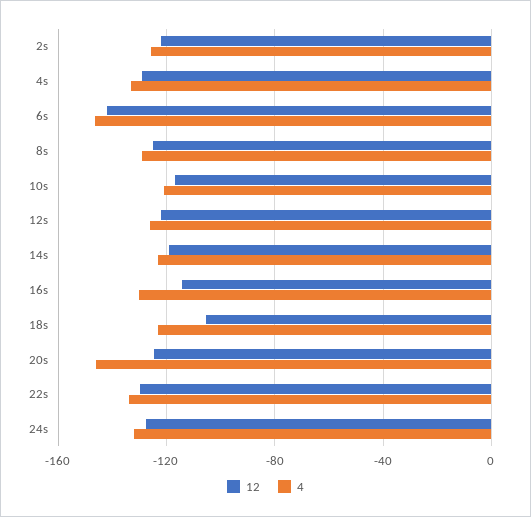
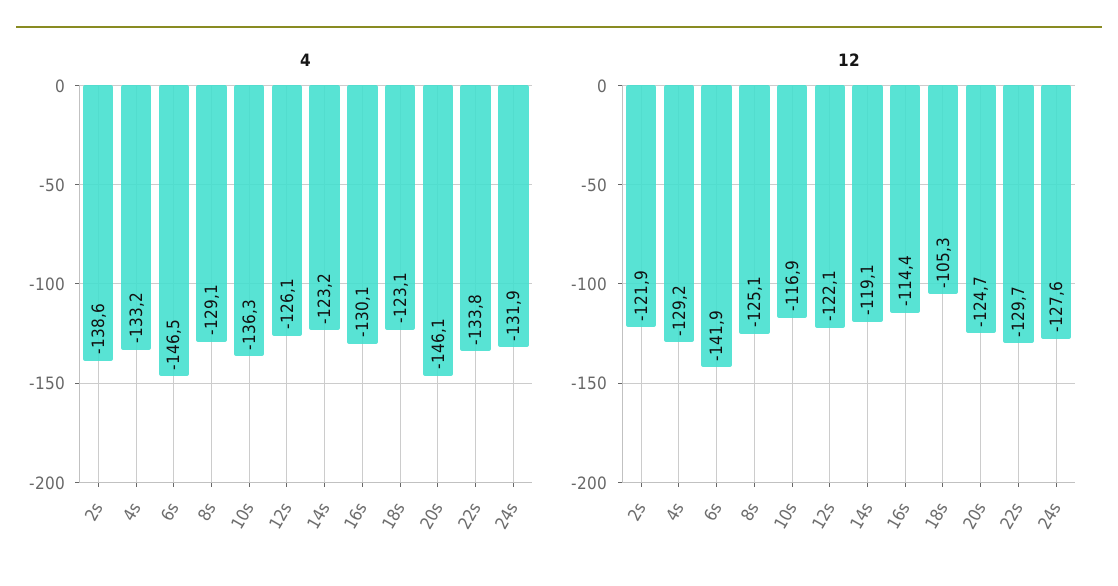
4, 2s: -125 -> -138.6
4, 10s: -120 -> -136.3

